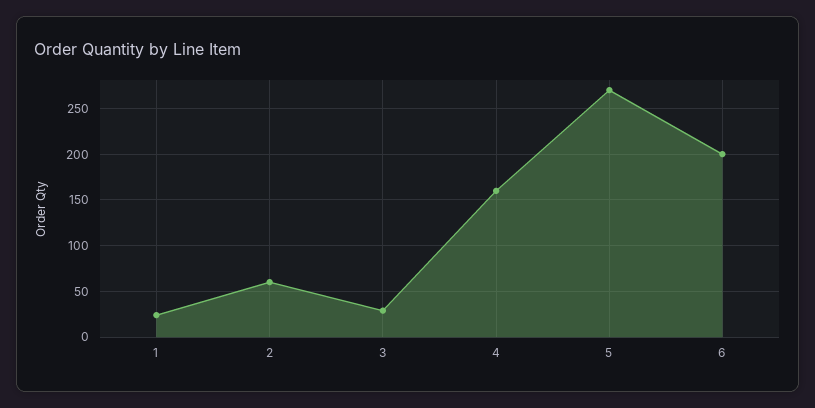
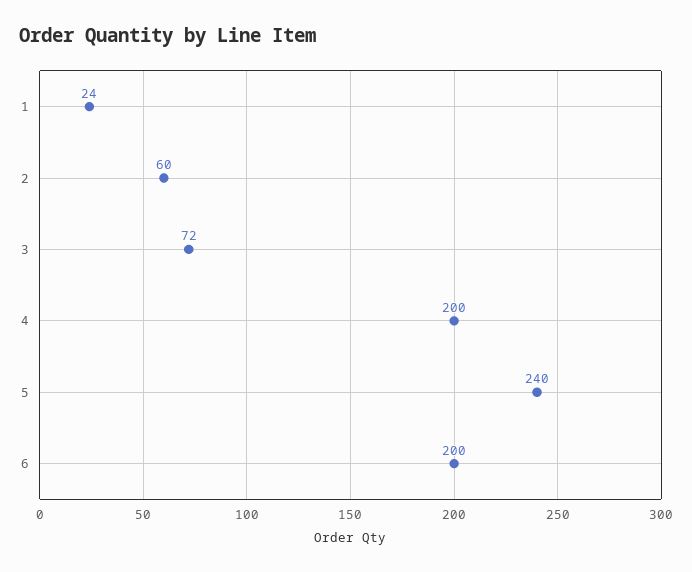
3: 30 -> 72
4: 160 -> 200
5: 270 -> 240

